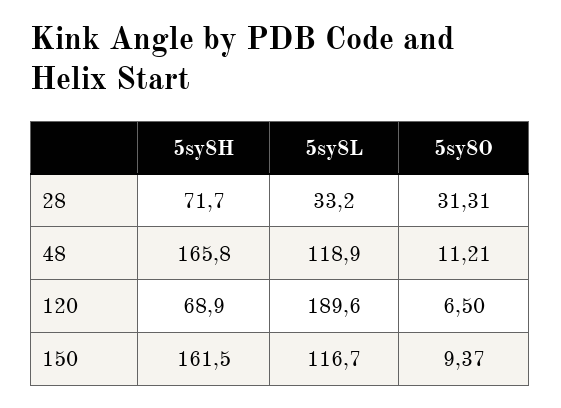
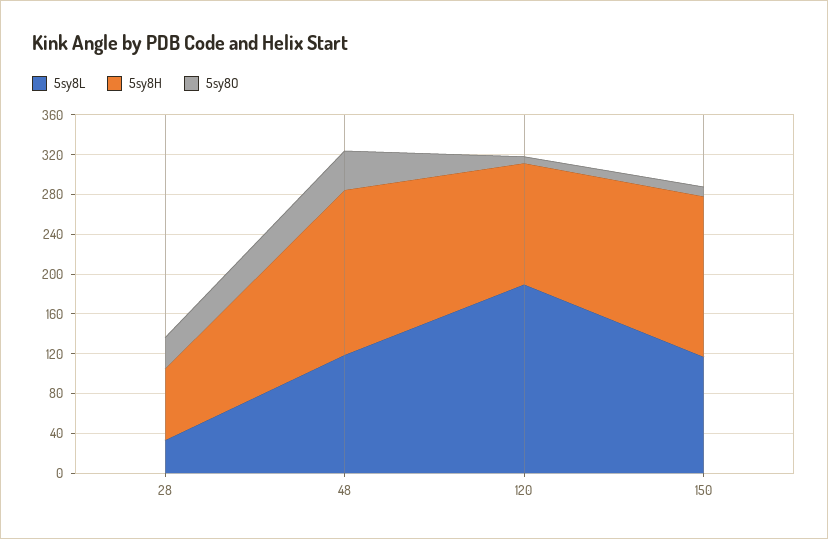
5sy8O, 48: 11.21 -> 40
5sy8H, 120: 68.9 -> 120

